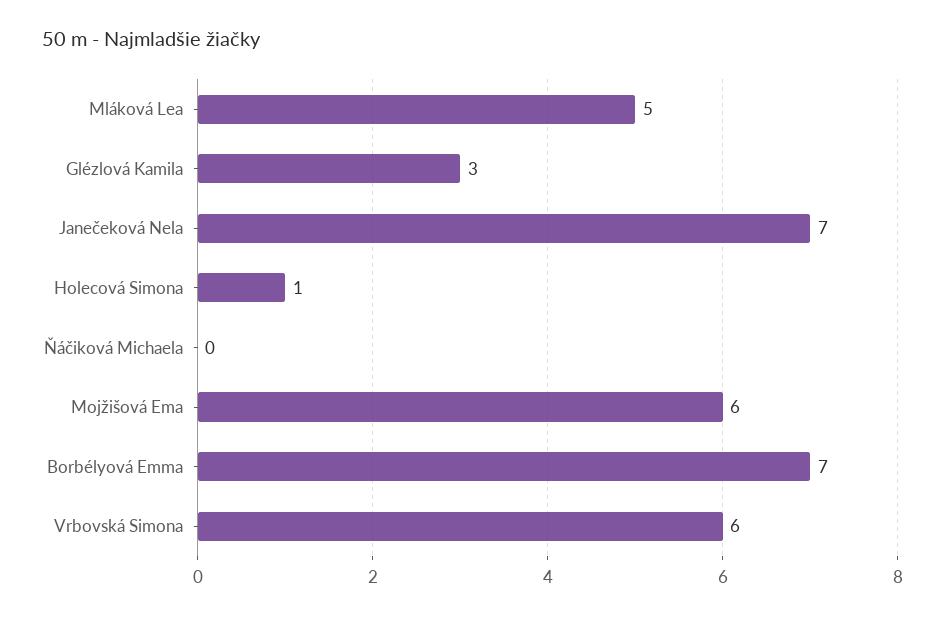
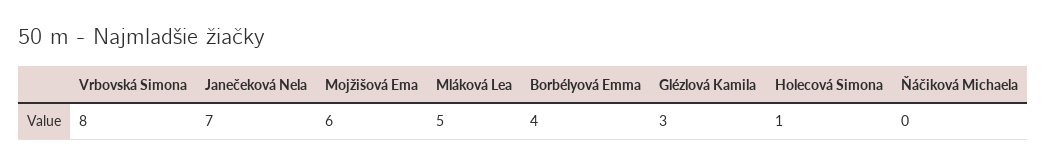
Borbélyová Emma: 7 -> 4
Vrbovská Simona: 6 -> 8

